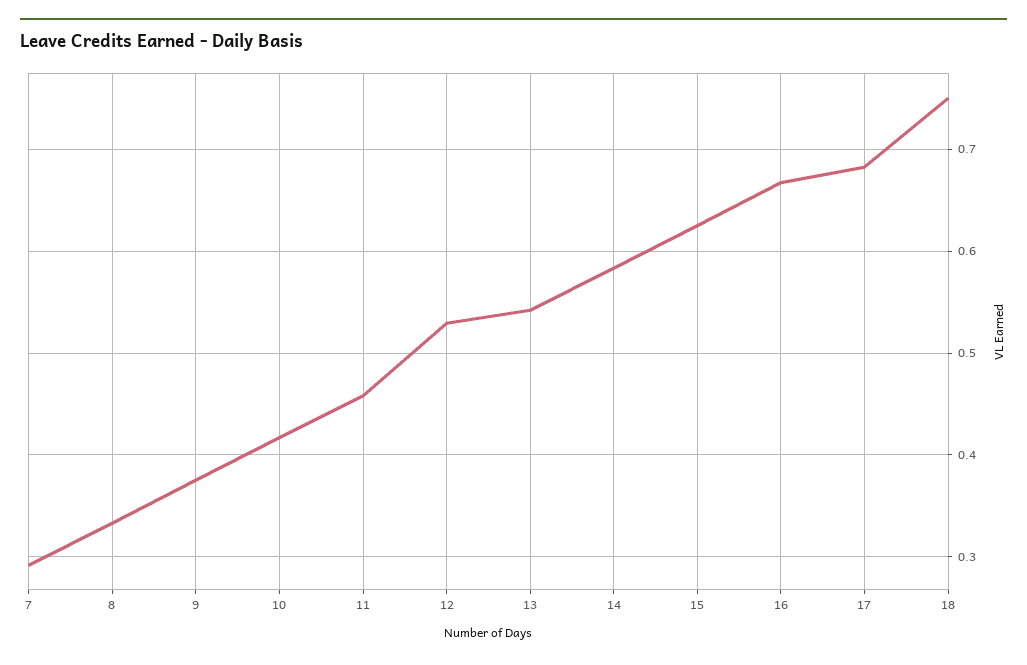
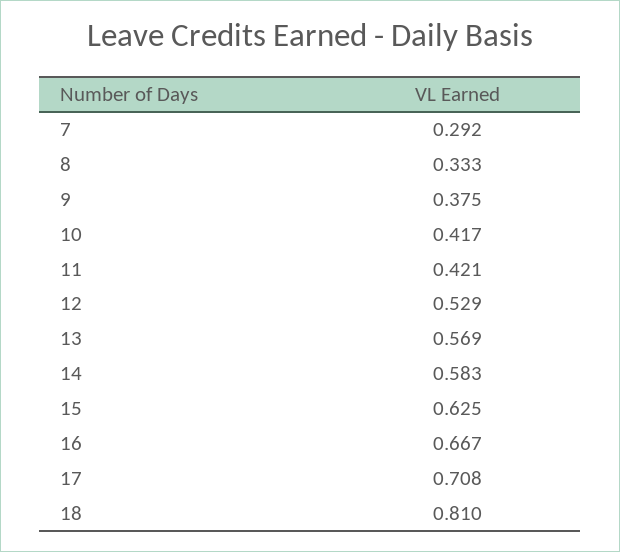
11: 0.46 -> 0.421
13: 0.54 -> 0.569
17: 0.68 -> 0.708
18: 0.75 -> 0.81

